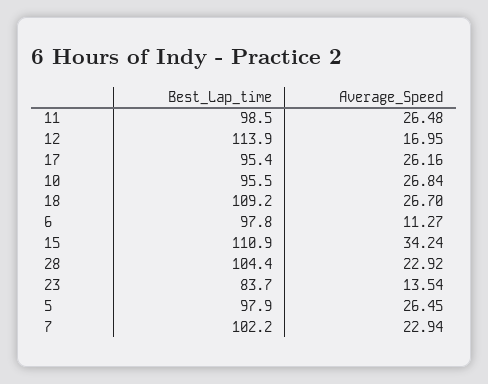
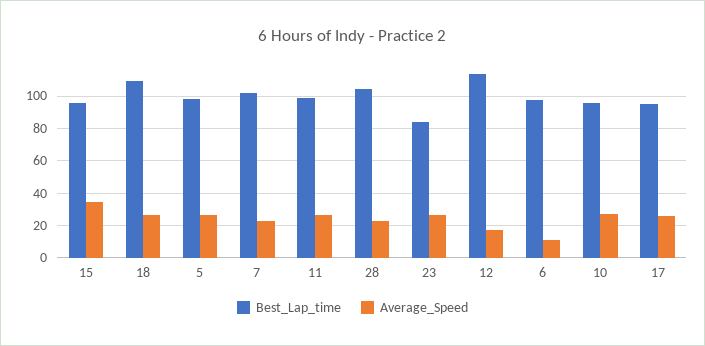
Best_Lap_time, 15: 110.9 -> 95
Average_Speed, 23: 13.54 -> 25

